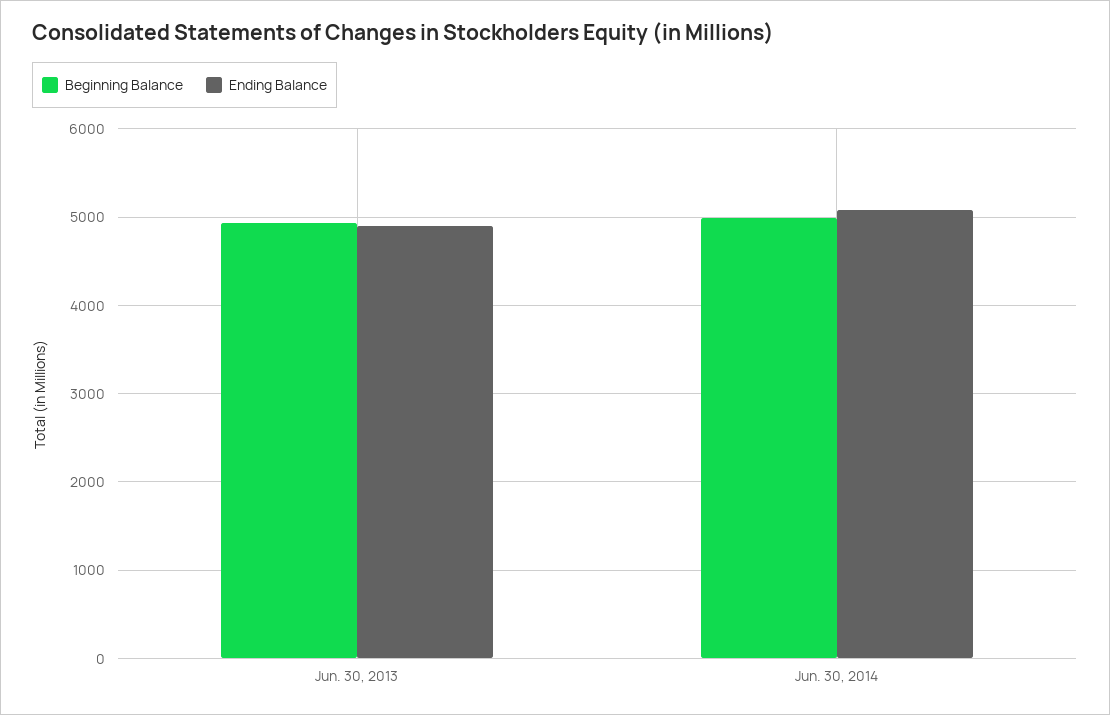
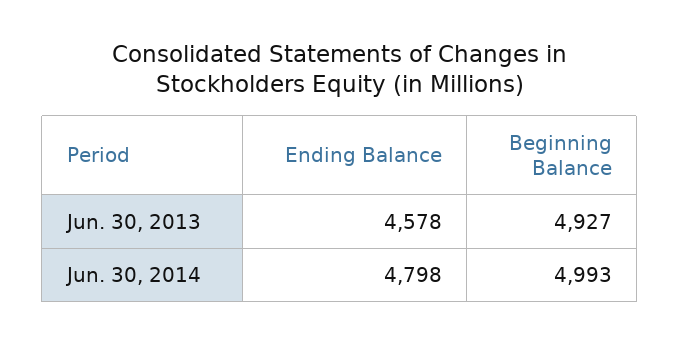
Ending Balance, Jun. 30, 2013: 4900 -> 4578
Ending Balance, Jun. 30, 2014: 5100 -> 4798

